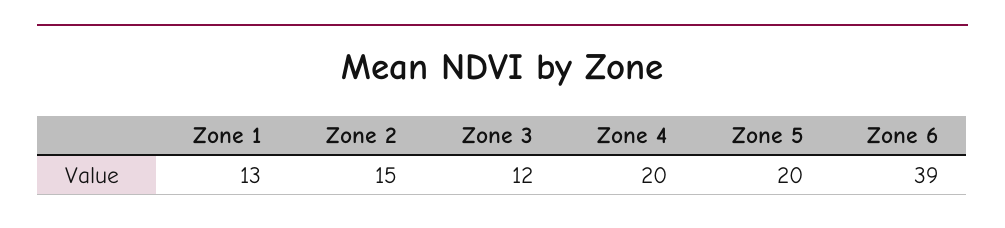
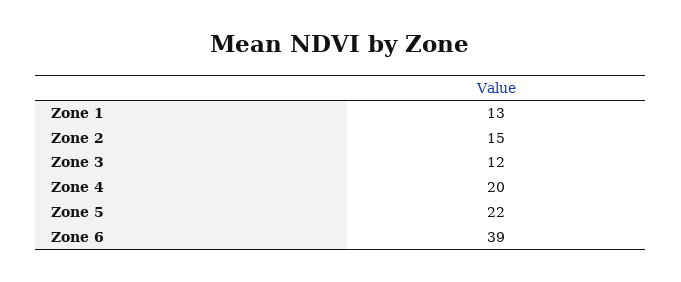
Zone 5: 20 -> 22

